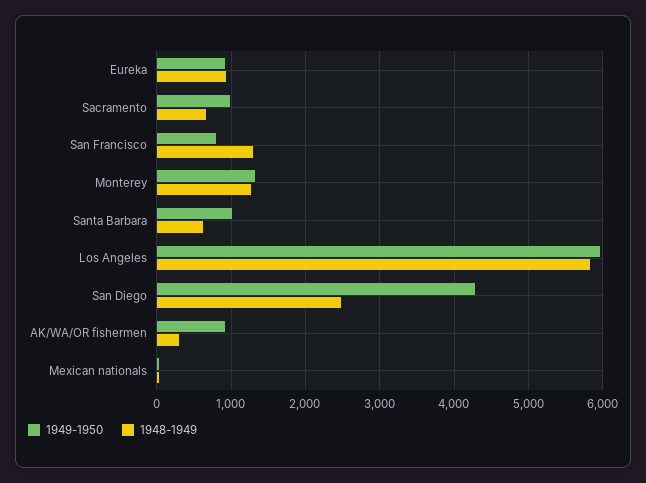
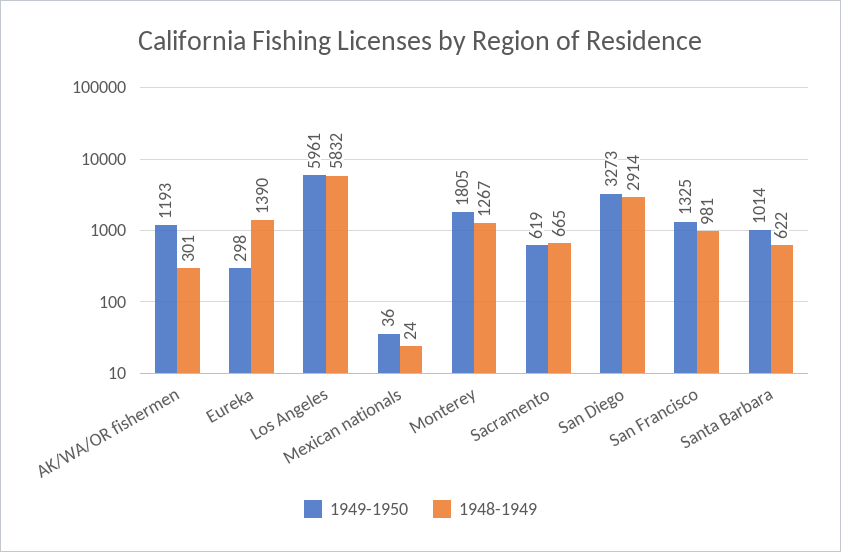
1949-1950, Eureka: 900 -> 298
1948-1949, Eureka: 900 -> 1390
1949-1950, Sacramento: 1000 -> 619
1949-1950, San Francisco: 800 -> 1325
1948-1949, San Francisco: 1300 -> 981
1949-1950, Monterey: 1300 -> 1805
1949-1950, San Diego: 4300 -> 3273
1948-1949, San Diego: 2500 -> 2914
1949-1950, AK/WA/OR fishermen: 900 -> 1193

